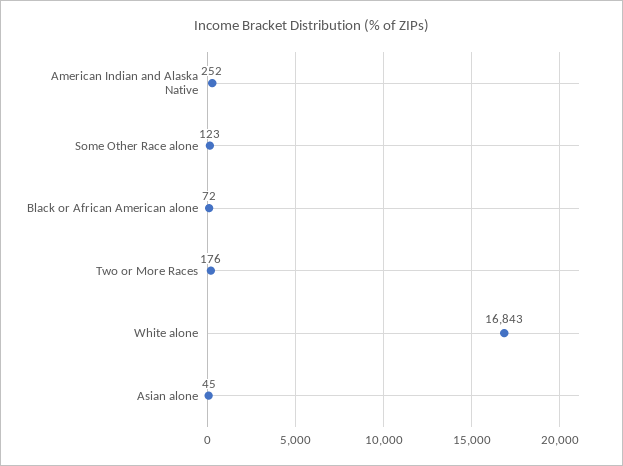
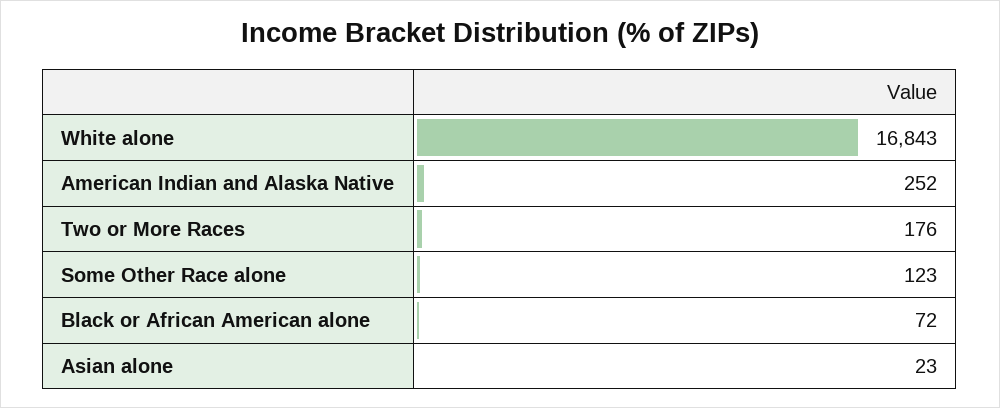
Asian alone: 45 -> 23

